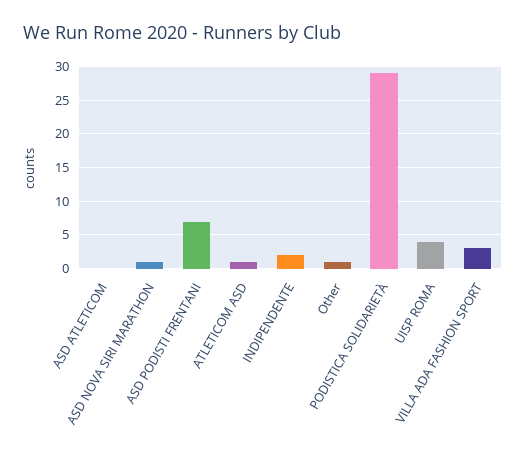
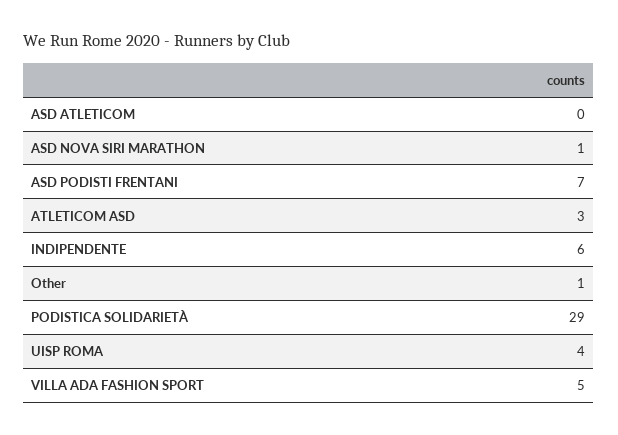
ATLETICOM ASD: 1 -> 3
INDIPENDENTE: 2 -> 6
VILLA ADA FASHION SPORT: 3 -> 5

